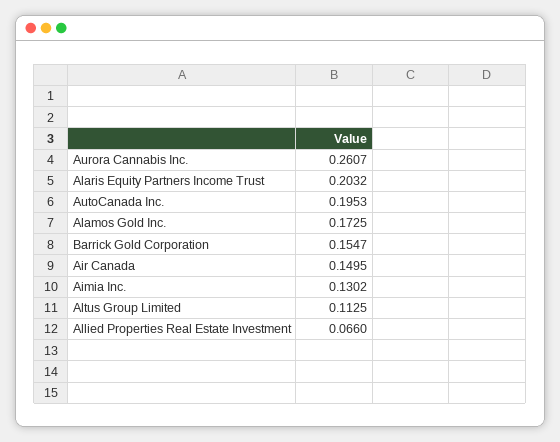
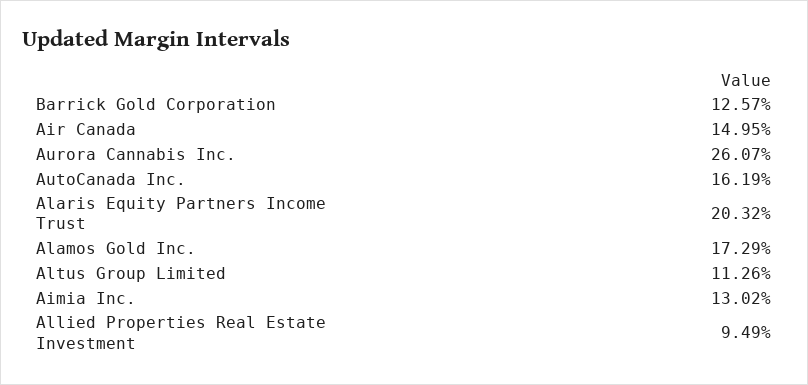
AutoCanada Inc.: 0.1953 -> 0.1619
Alamos Gold Inc.: 0.1725 -> 0.1729
Barrick Gold Corporation: 0.1547 -> 0.1257
Altus Group Limited: 0.1125 -> 0.1126
Allied Properties Real Estate Investment: 0.066 -> 0.0949

